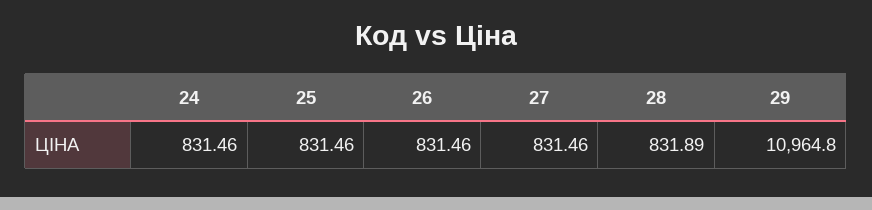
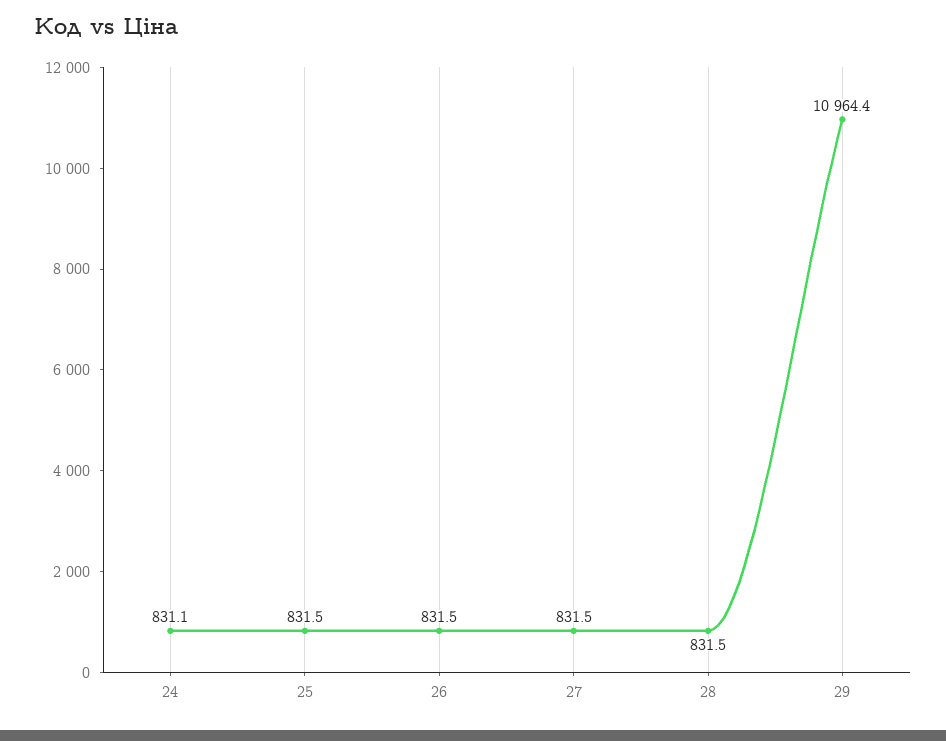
24: 831.46 -> 831.1
28: 831.89 -> 831.5
29: 10964.8 -> 10964.4

